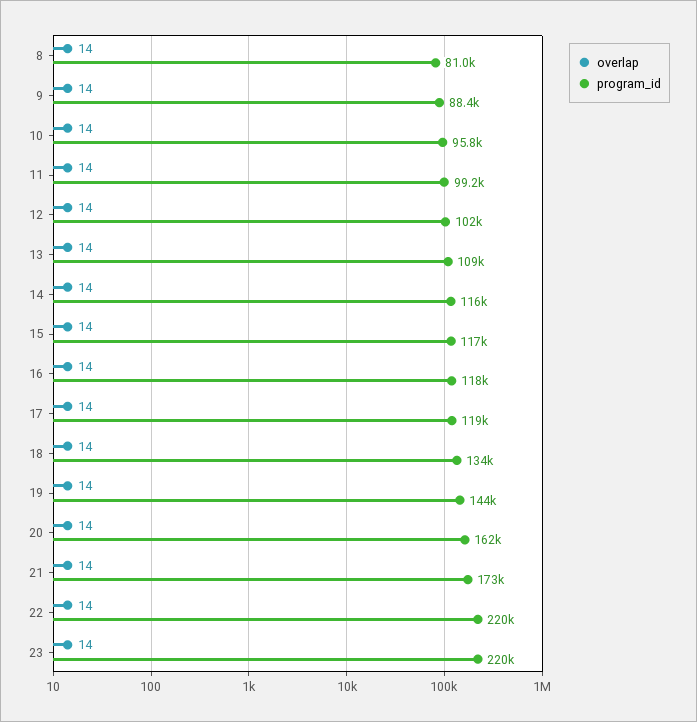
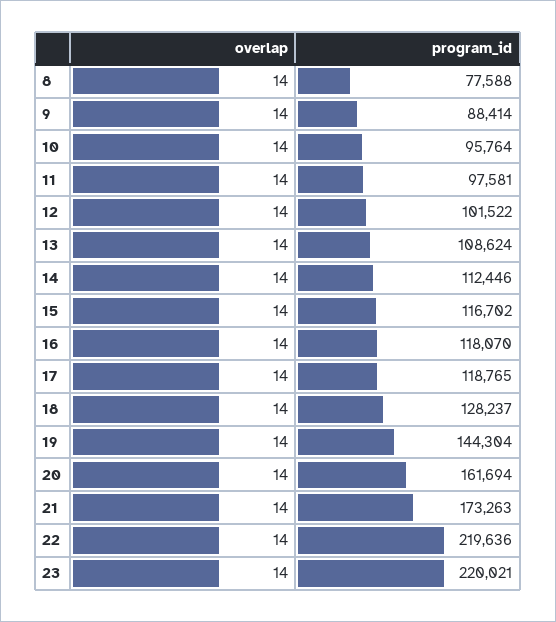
program_id, 8: 81000 -> 77588
program_id, 11: 99200 -> 97581
program_id, 14: 116000 -> 112446
program_id, 18: 134000 -> 128237

